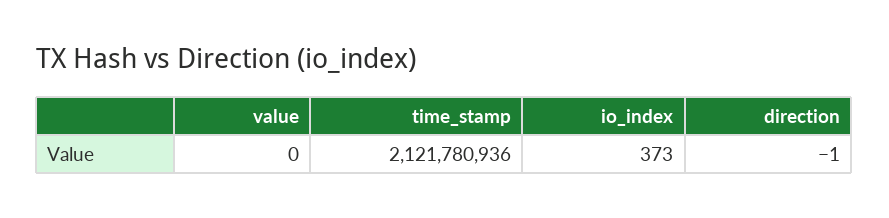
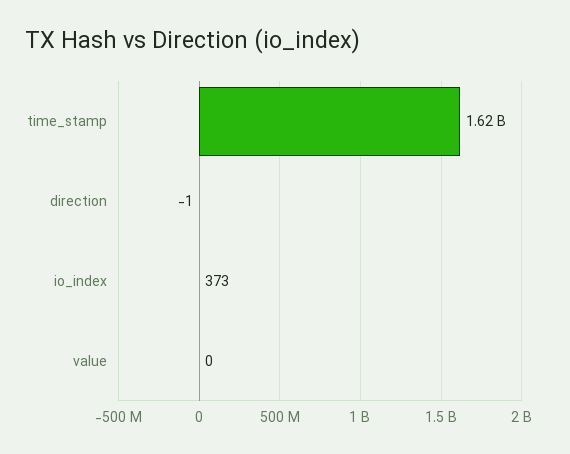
time_stamp: 2121780936 -> 1620000000

